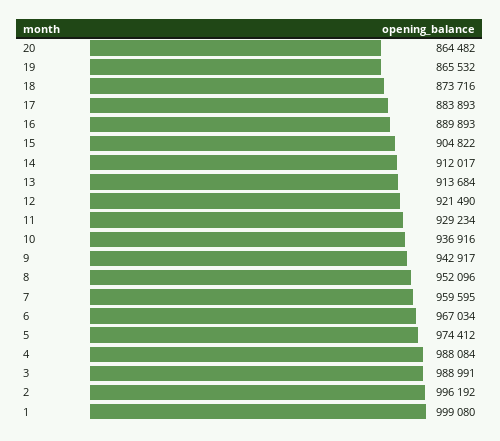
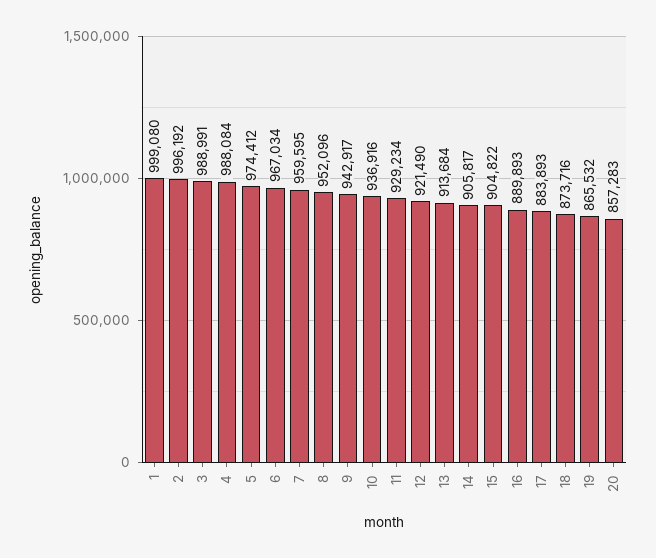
20: 864482 -> 857283
14: 912017 -> 905817

